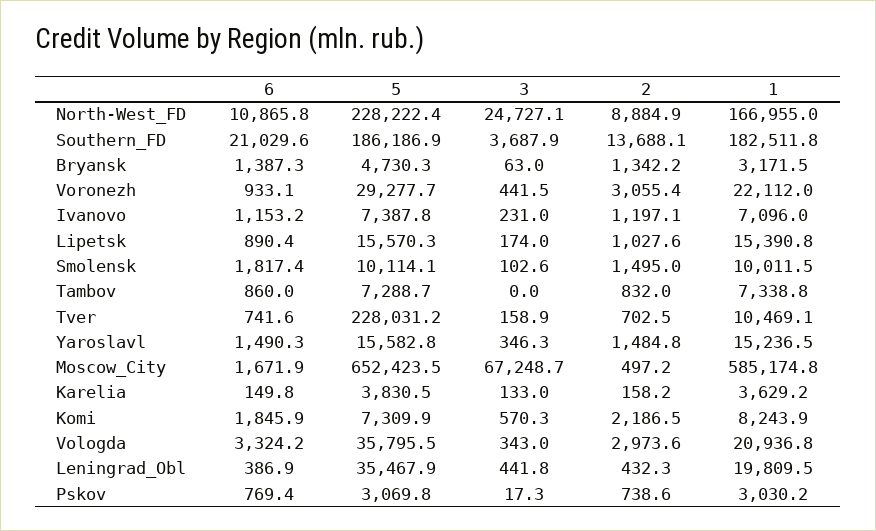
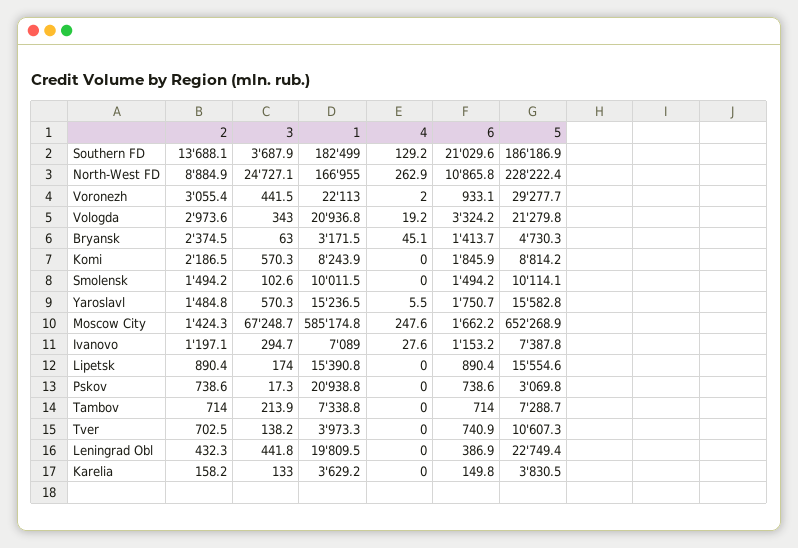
1, Southern_FD: 182511.8 -> 182499
6, Bryansk: 1387.3 -> 1413.7
2, Bryansk: 1342.2 -> 2374.5
1, Voronezh: 22112 -> 22113
3, Ivanovo: 231 -> 294.7
1, Ivanovo: 7096 -> 7089
5, Lipetsk: 15570.3 -> 15554.6
2, Lipetsk: 1027.6 -> 890.4
6, Smolensk: 1817.4 -> 1494.2
2, Smolensk: 1495 -> 1494.2
6, Tambov: 860 -> 714
3, Tambov: 0 -> 213.9
2, Tambov: 832 -> 714
6, Tver: 741.6 -> 740.9
5, Tver: 228031.2 -> 10607.3
3, Tver: 158.9 -> 138.2
1, Tver: 10469.1 -> 3973.3
6, Yaroslavl: 1490.3 -> 1750.7
3, Yaroslavl: 346.3 -> 570.3
6, Moscow_City: 1671.9 -> 1662.2
5, Moscow_City: 652423.5 -> 652268.9
2, Moscow_City: 497.2 -> 1424.3
5, Komi: 7309.9 -> 8814.2
5, Vologda: 35795.5 -> 21279.8
5, Leningrad_Obl: 35467.9 -> 22749.4
6, Pskov: 769.4 -> 738.6
1, Pskov: 3030.2 -> 20938.8
4, Southern_FD: none -> 129.2
4, North-West_FD: none -> 262.9
4, Voronezh: none -> 2
4, Vologda: none -> 19.2
4, Bryansk: none -> 45.1
4, Komi: none -> 0
4, Smolensk: none -> 0
4, Yaroslavl: none -> 5.5
4, Moscow_City: none -> 247.6
4, Ivanovo: none -> 27.6
4, Lipetsk: none -> 0
4, Pskov: none -> 0
4, Tambov: none -> 0
4, Tver: none -> 0
4, Leningrad_Obl: none -> 0
4, Karelia: none -> 0

